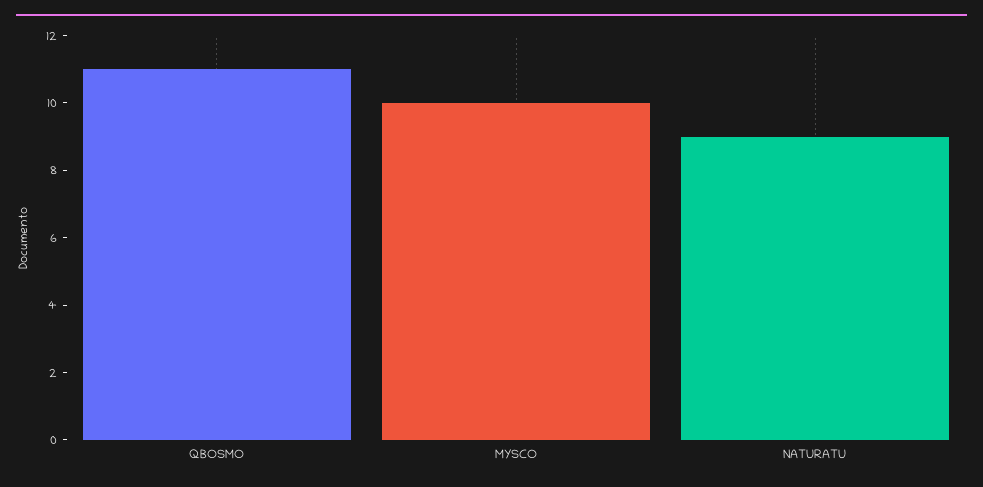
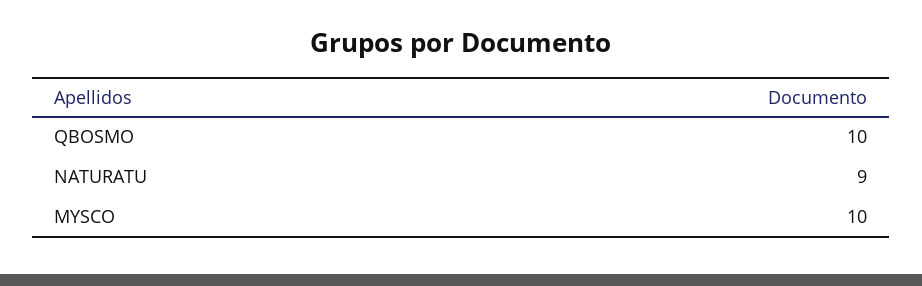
QBOSMO: 11 -> 10

